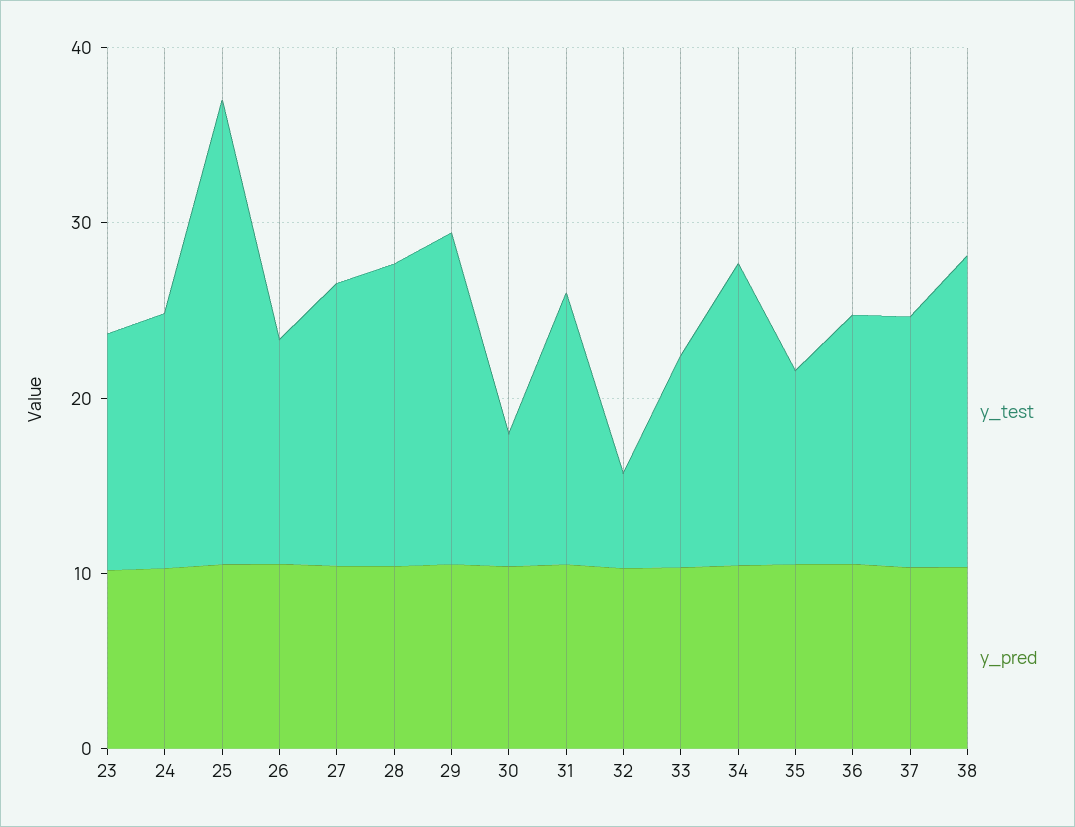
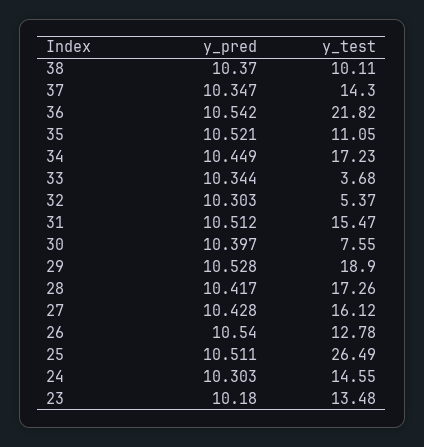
y_test, 33: 12 -> 3.68
y_test, 36: 14 -> 21.82
y_test, 38: 18 -> 10.11

